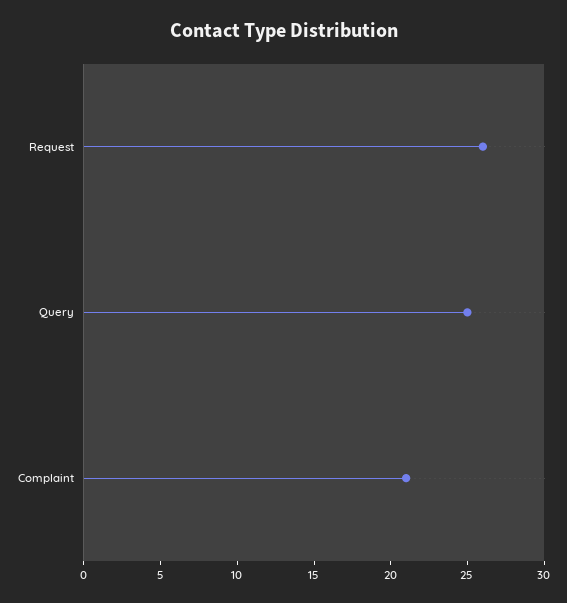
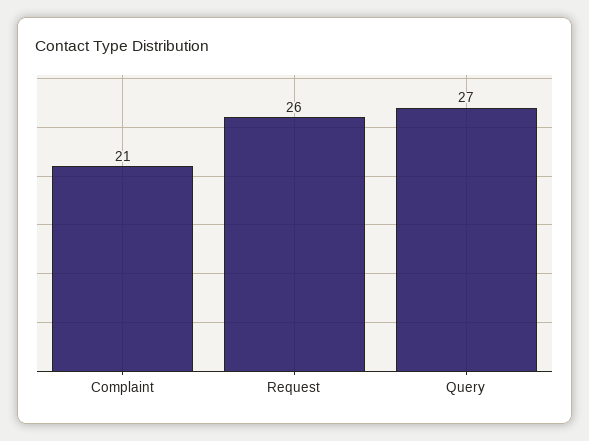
Query: 25 -> 27

